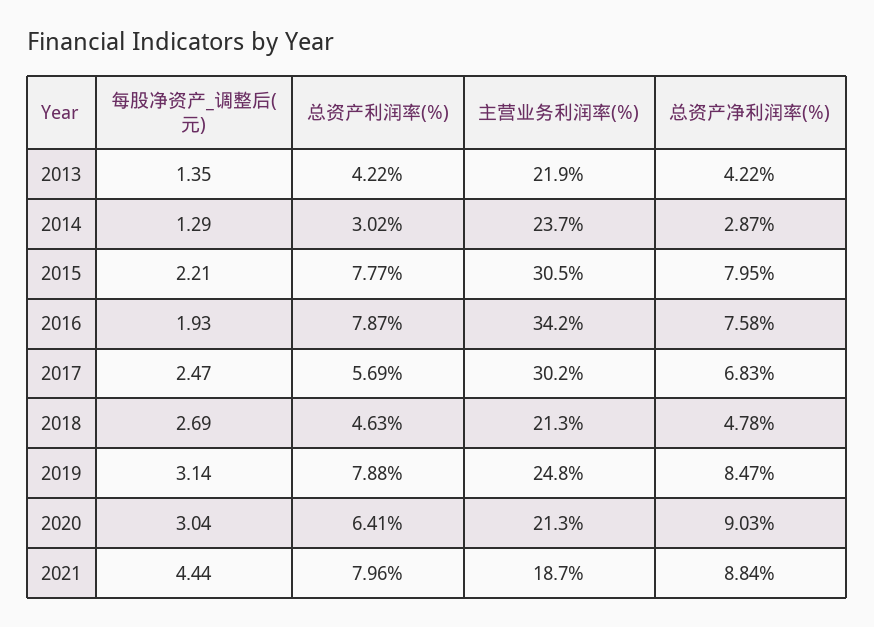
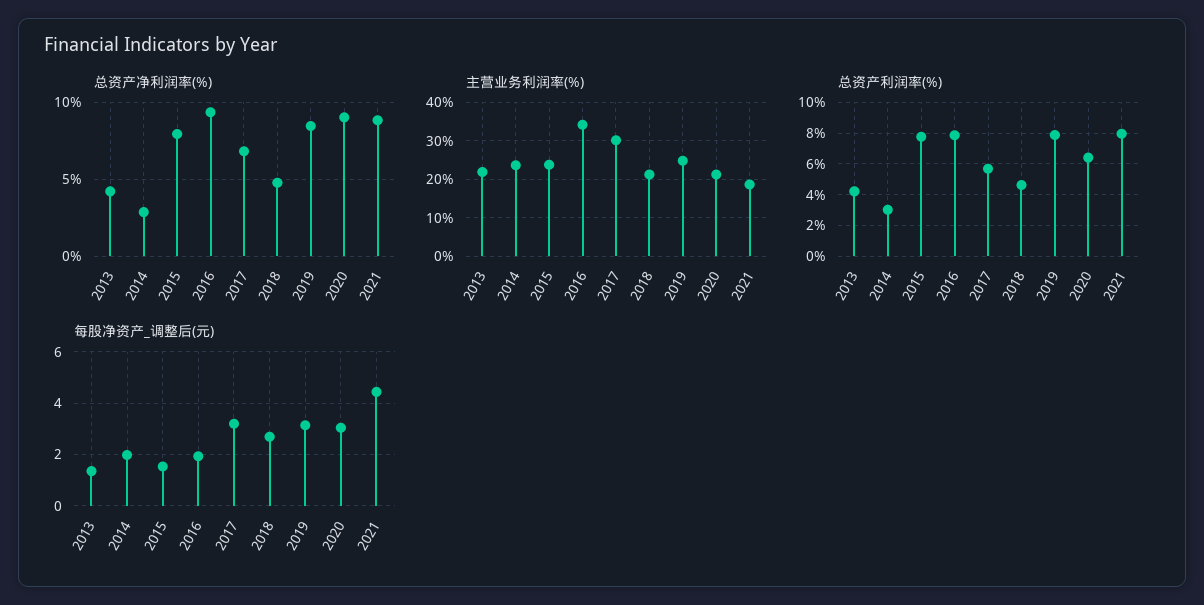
每股净资产_调整后(元), 2014: 1.29 -> 2
每股净资产_调整后(元), 2015: 2.21 -> 1.5
主营业务利润率(%), 2015: 30.5 -> 24
总资产净利润率(%), 2016: 7.58 -> 9.5
每股净资产_调整后(元), 2017: 2.47 -> 3.25

